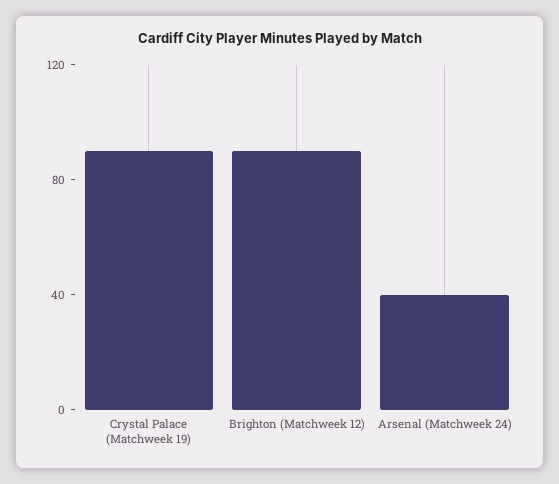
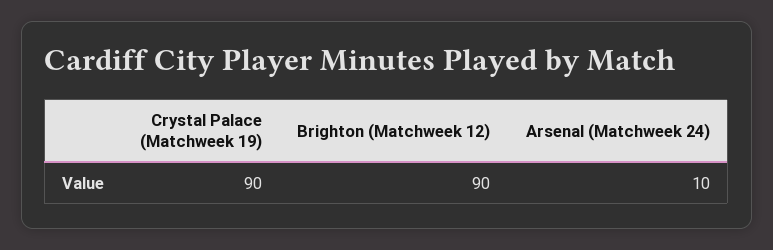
Arsenal (Matchweek 24): 40 -> 10

